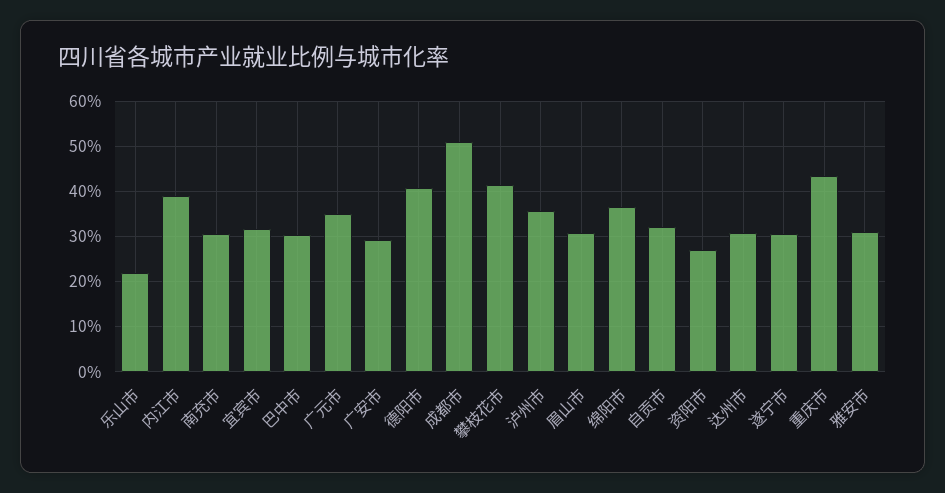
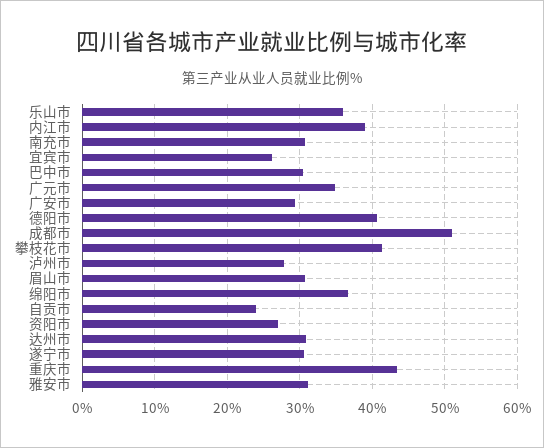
乐山市: 22 -> 36
宜宾市: 32 -> 26
泸州市: 36 -> 28
自贡市: 32 -> 24

